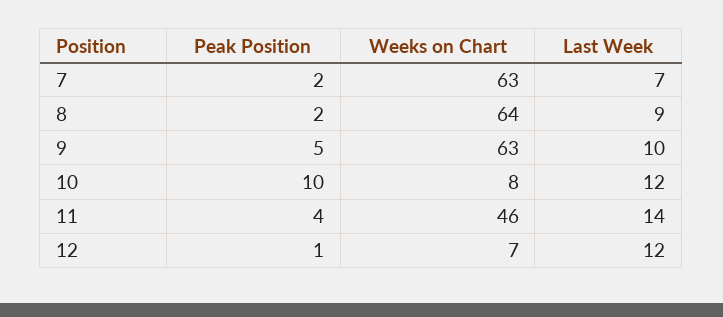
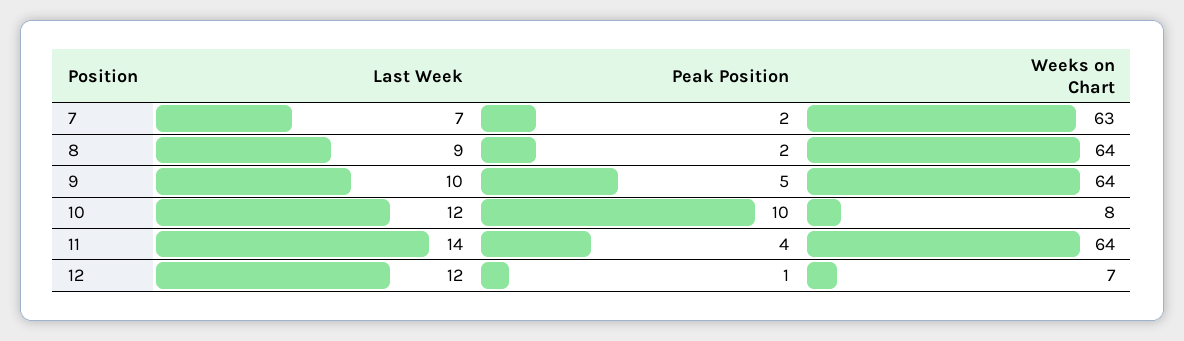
Weeks on Chart, 9: 63 -> 64
Weeks on Chart, 11: 46 -> 64

